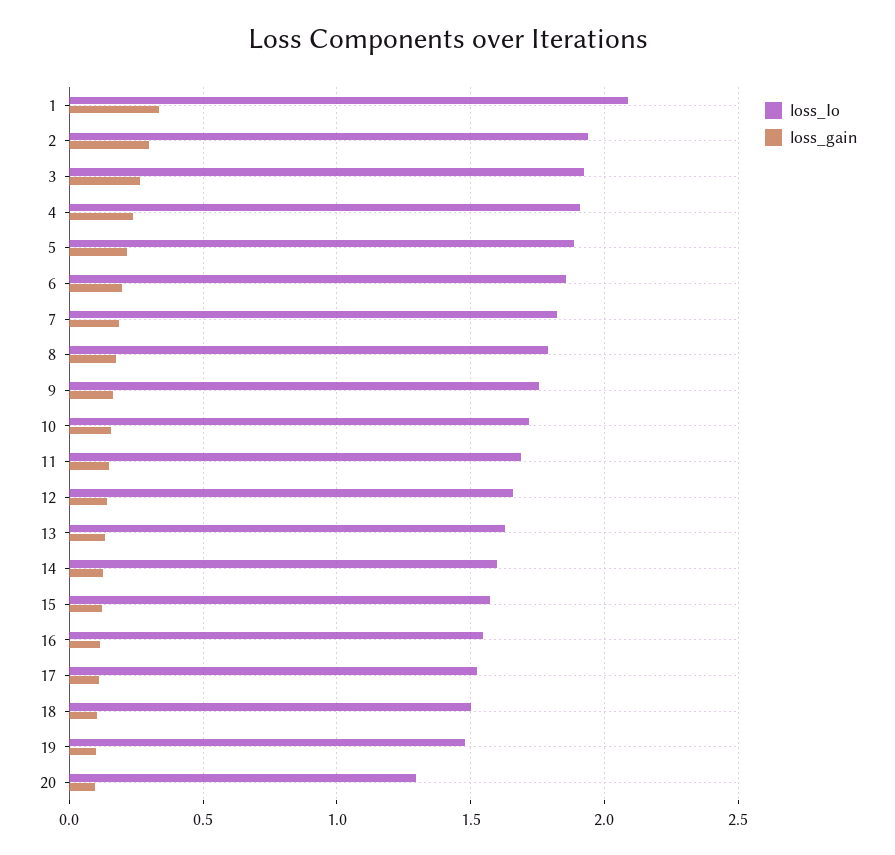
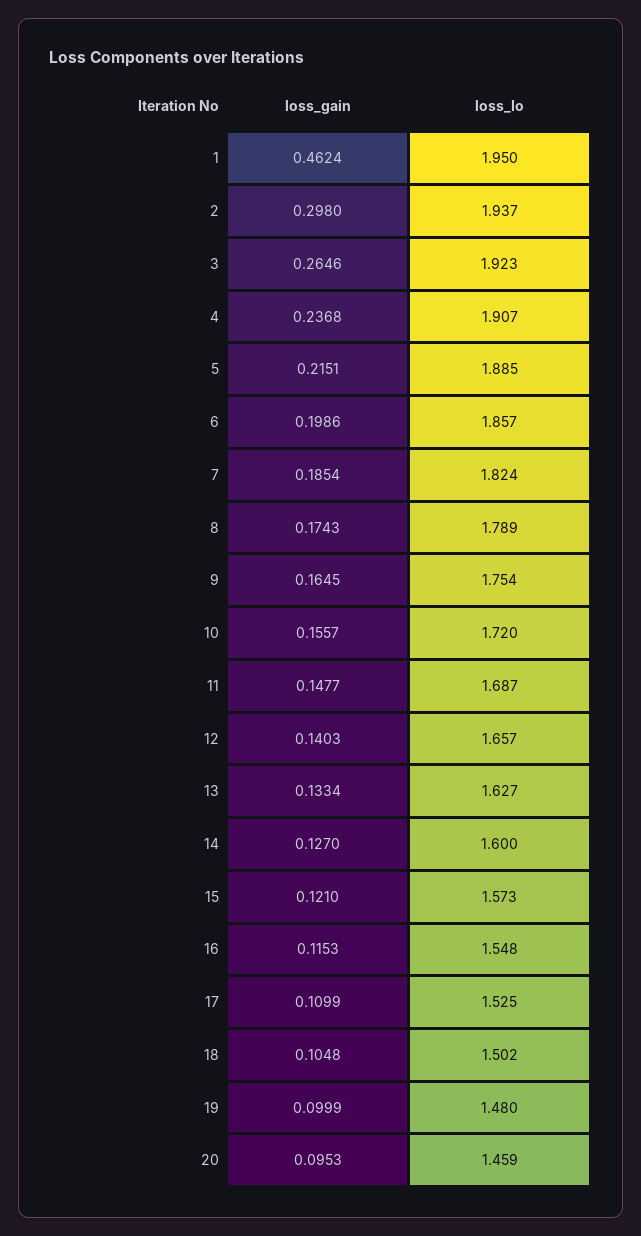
loss_Io, 1: 2.1 -> 1.95
loss_gain, 1: 0.35 -> 0.4624
loss_Io, 20: 1.3 -> 1.459

